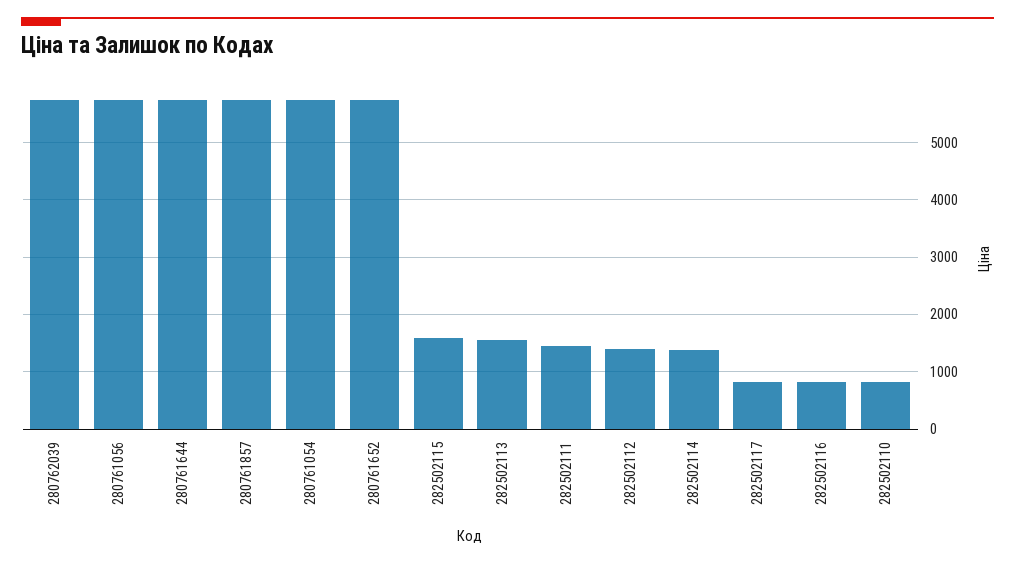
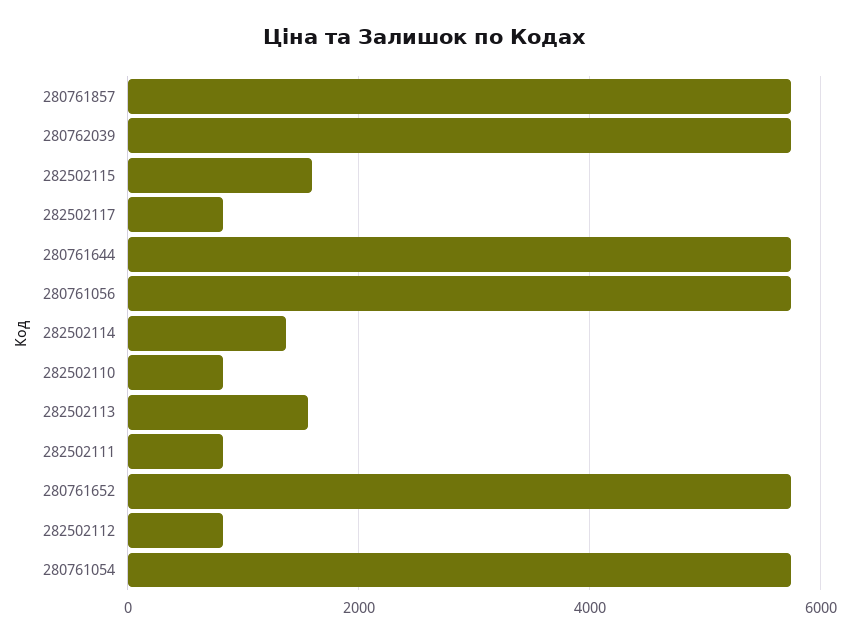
282502111: 1400 -> 800
282502112: 1400 -> 800
282502116: 800 -> none

